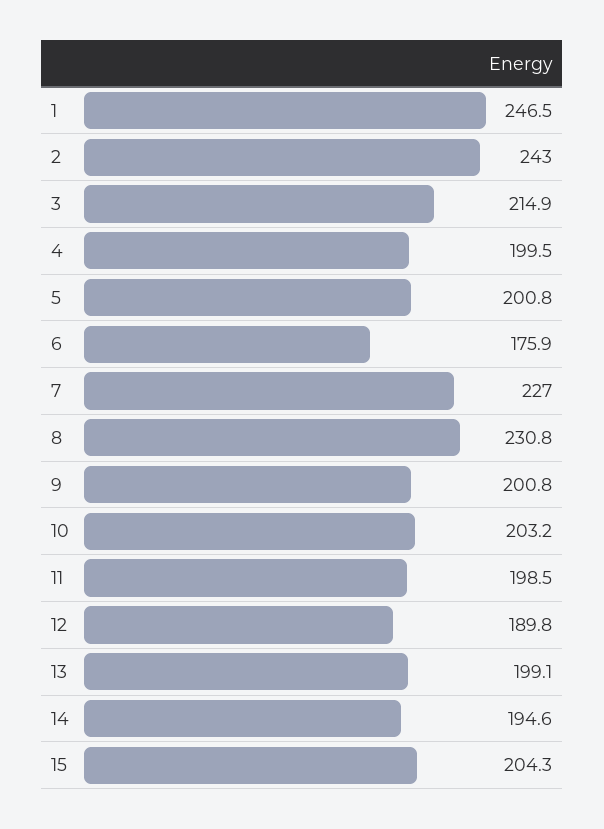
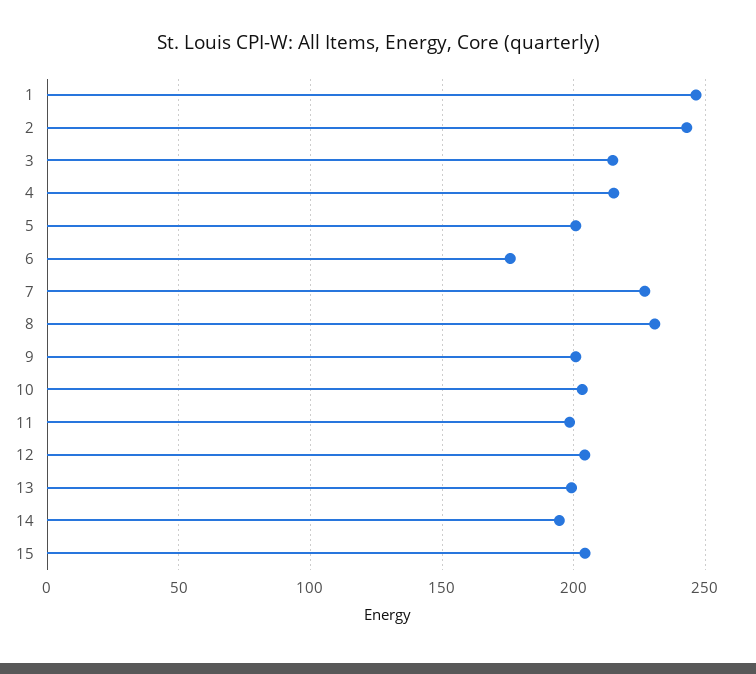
4: 199.5 -> 215
12: 189.8 -> 205

